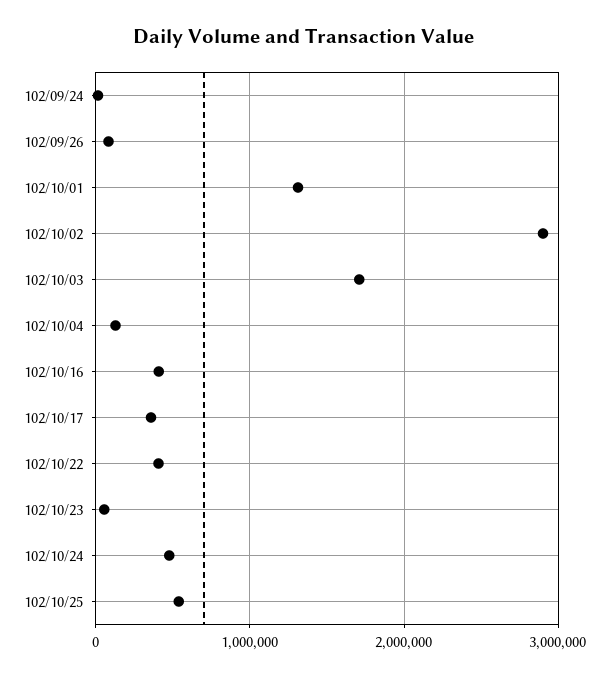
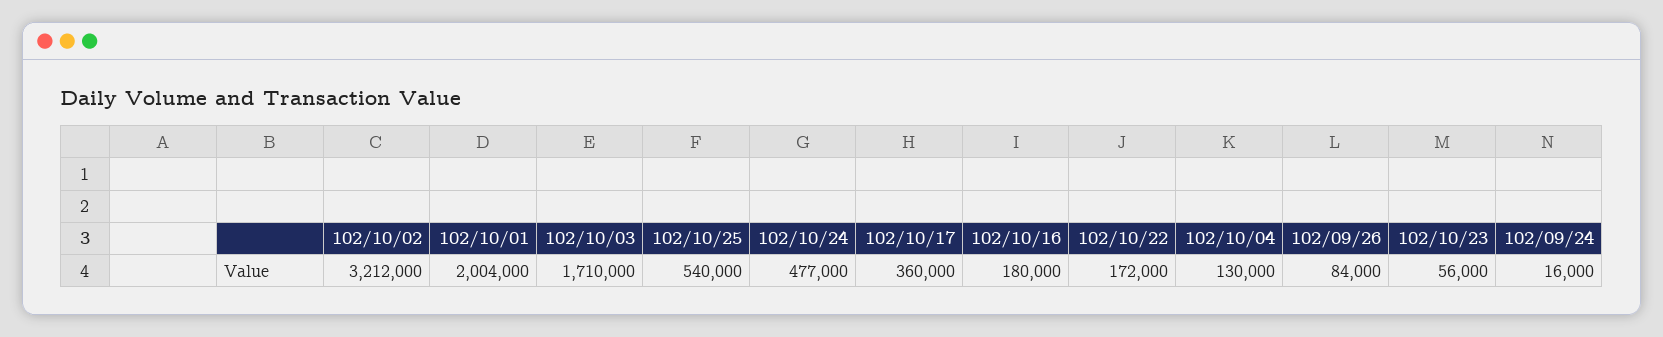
102/10/01: 1300000 -> 2004000
102/10/02: 2900000 -> 3212000
102/10/16: 400000 -> 180000
102/10/22: 400000 -> 172000

